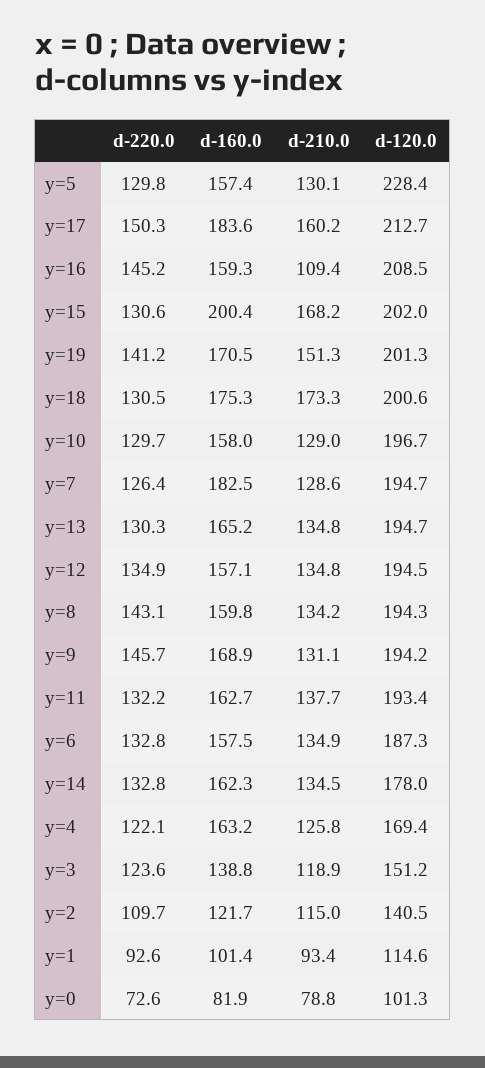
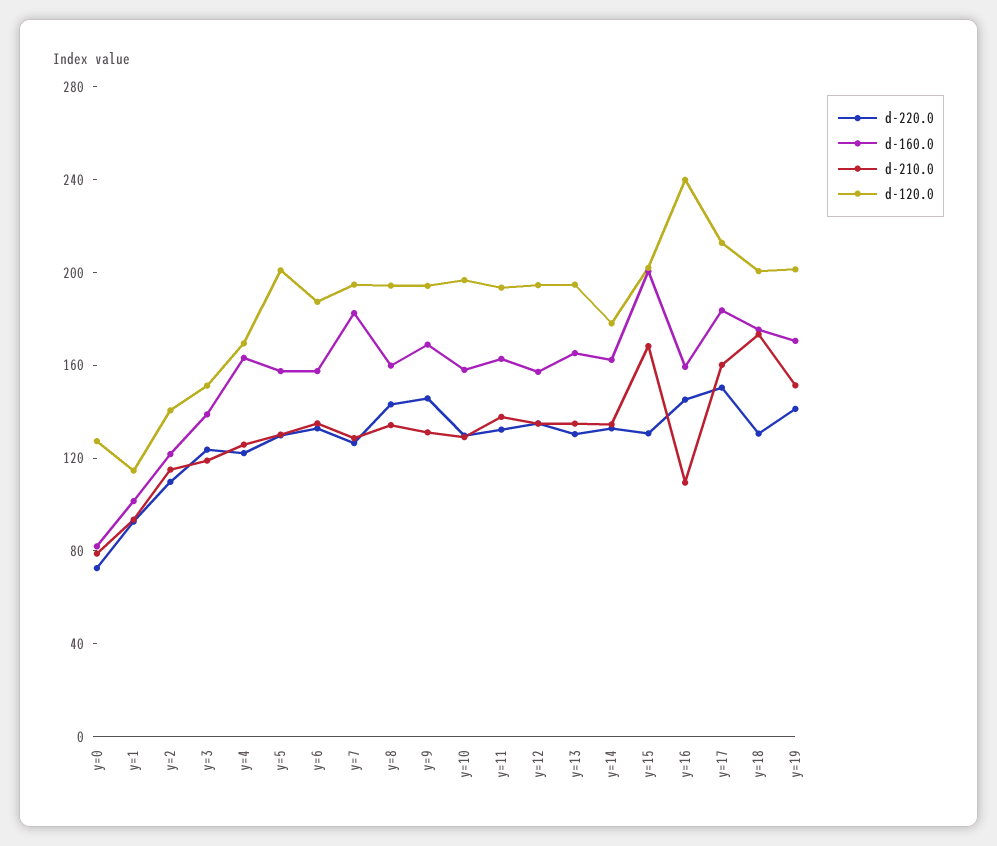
d-120.0, y=5: 228.4 -> 200
d-120.0, y=16: 208.5 -> 240
d-120.0, y=0: 101.3 -> 130

